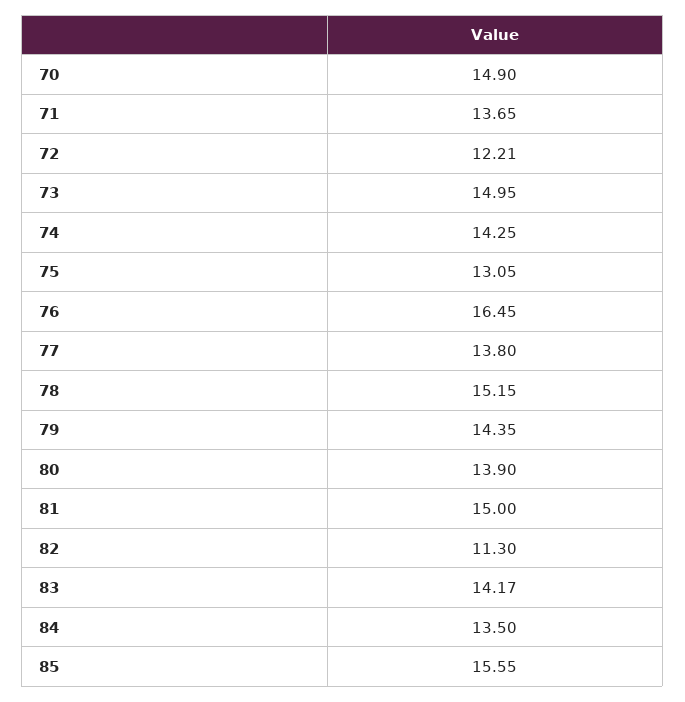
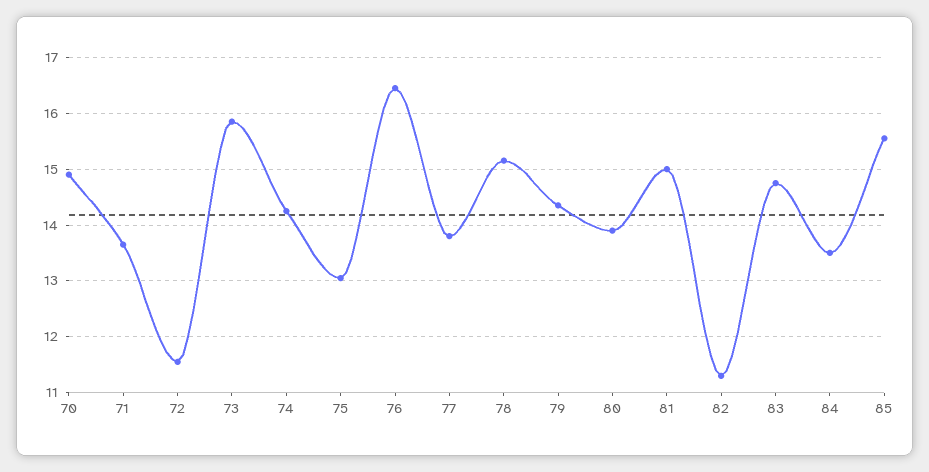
72: 12.21 -> 11.6
73: 14.95 -> 15.8
83: 14.17 -> 14.8

